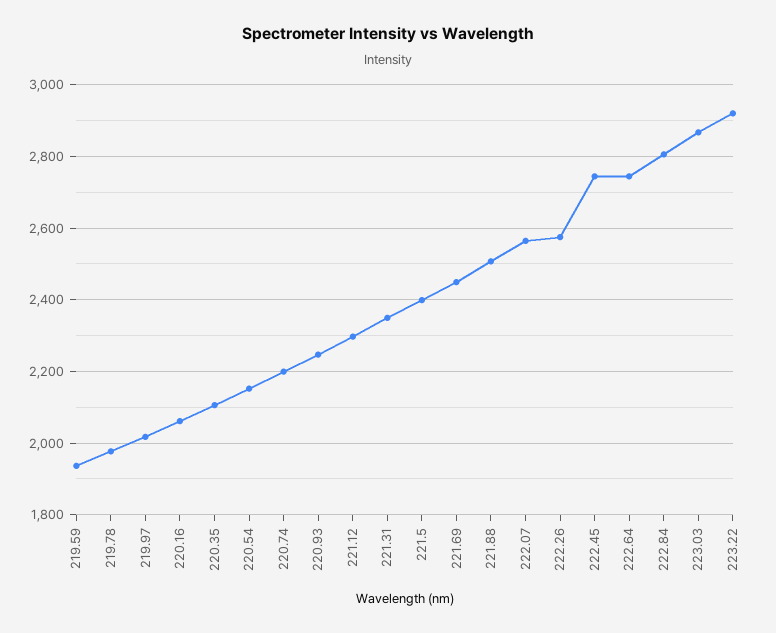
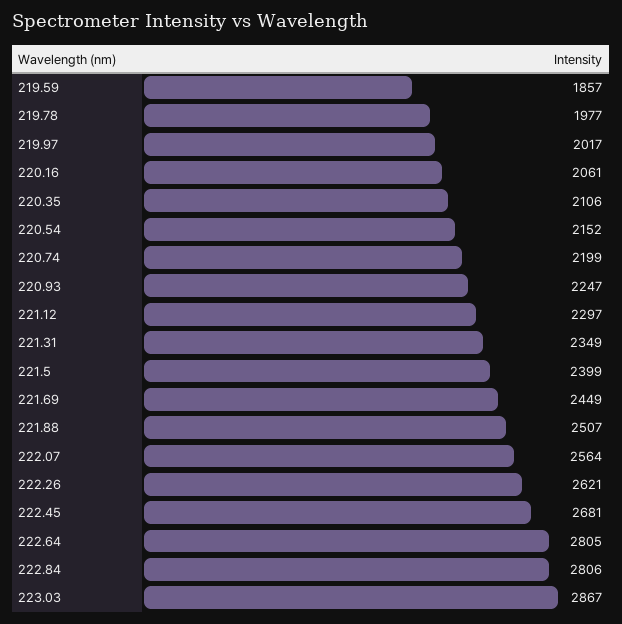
219.59: 1940 -> 1857
222.26: 2580 -> 2621
222.45: 2740 -> 2681
222.64: 2740 -> 2805
223.22: 2920 -> none

